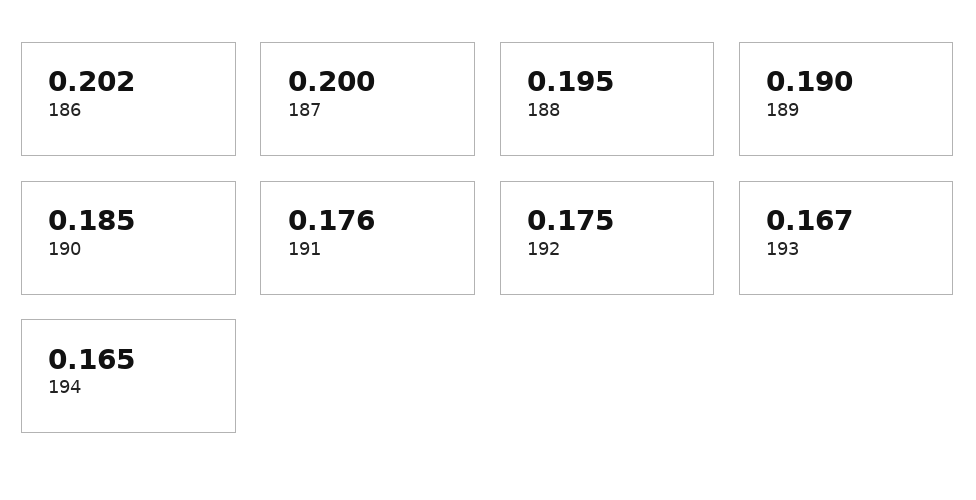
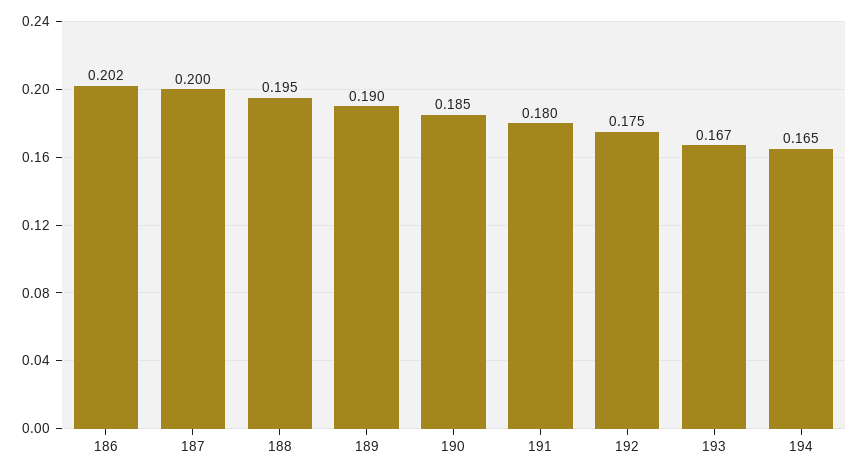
191: 0.176 -> 0.18

